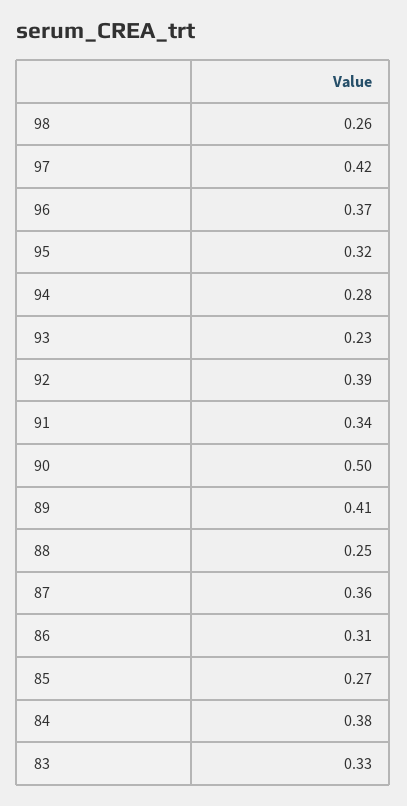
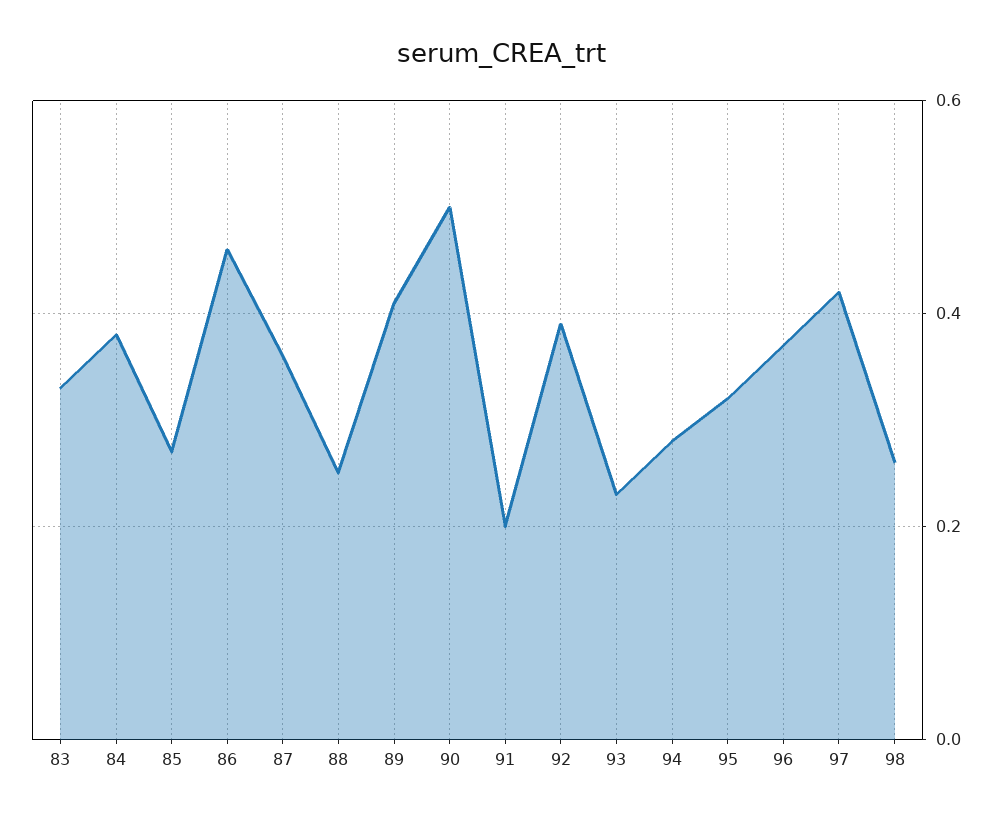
91: 0.34 -> 0.2
86: 0.31 -> 0.45

